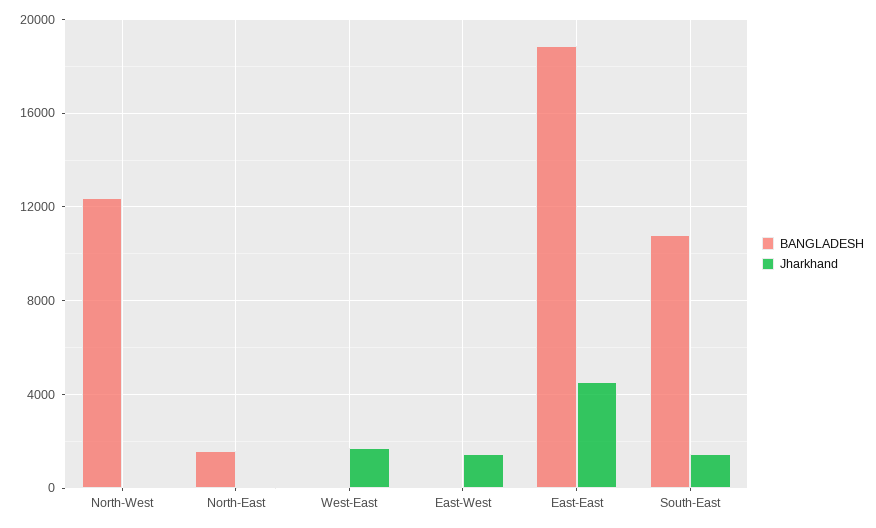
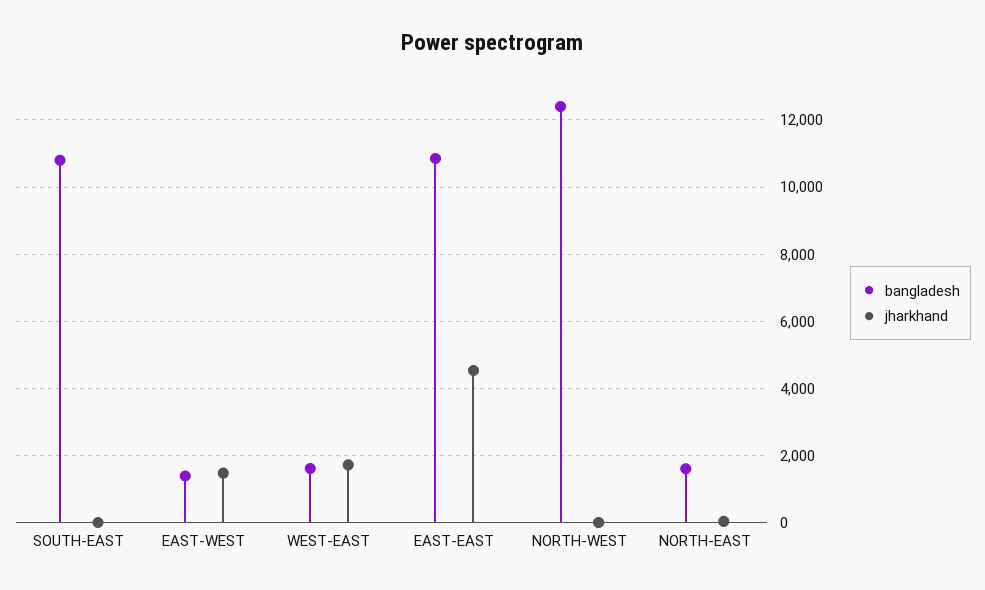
BANGLADESH, West-East: 0 -> 1600
BANGLADESH, East-West: 0 -> 1400
BANGLADESH, East-East: 19000 -> 10800
Jharkhand, South-East: 1500 -> 0

